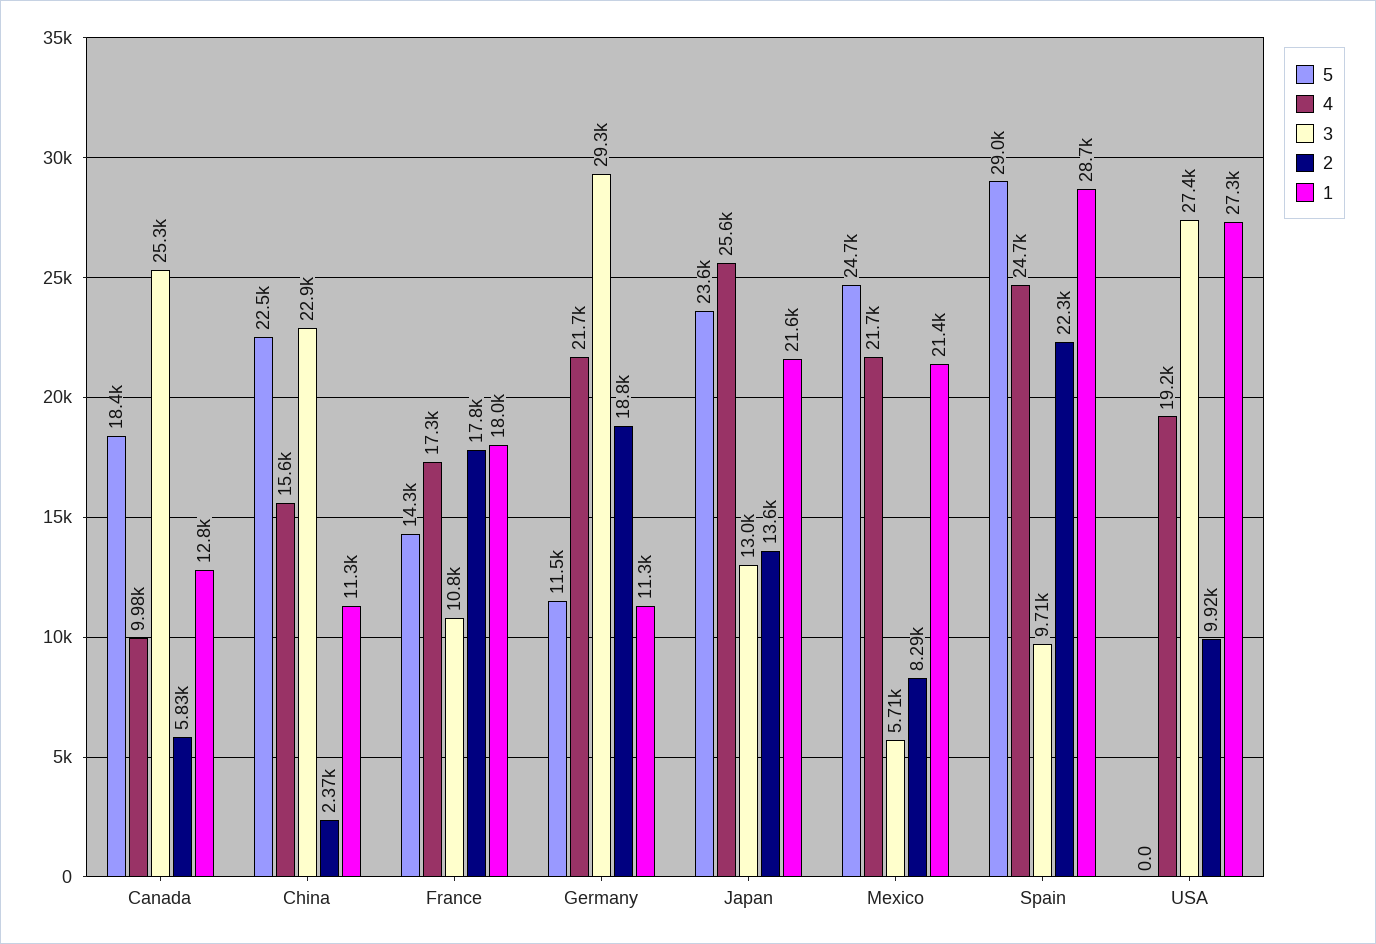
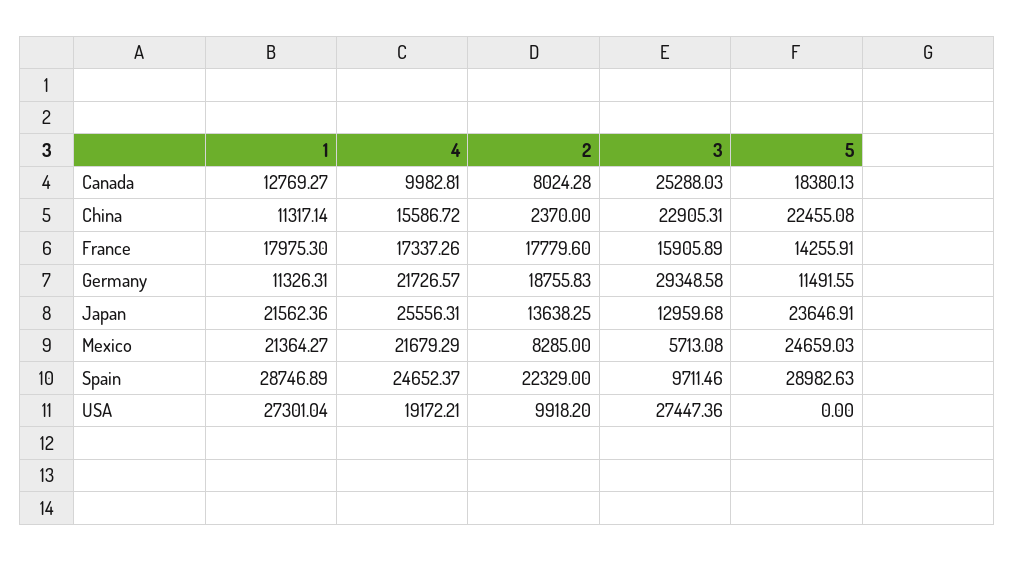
2, Canada: 5830 -> 8024.28
3, France: 10800 -> 15905.89

